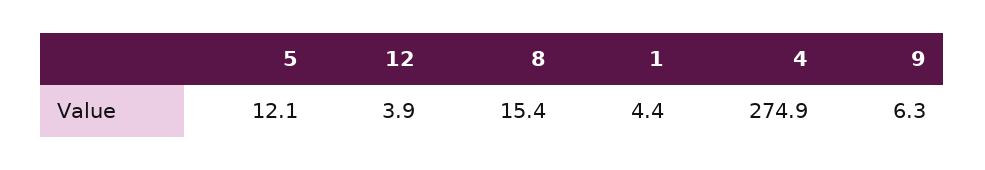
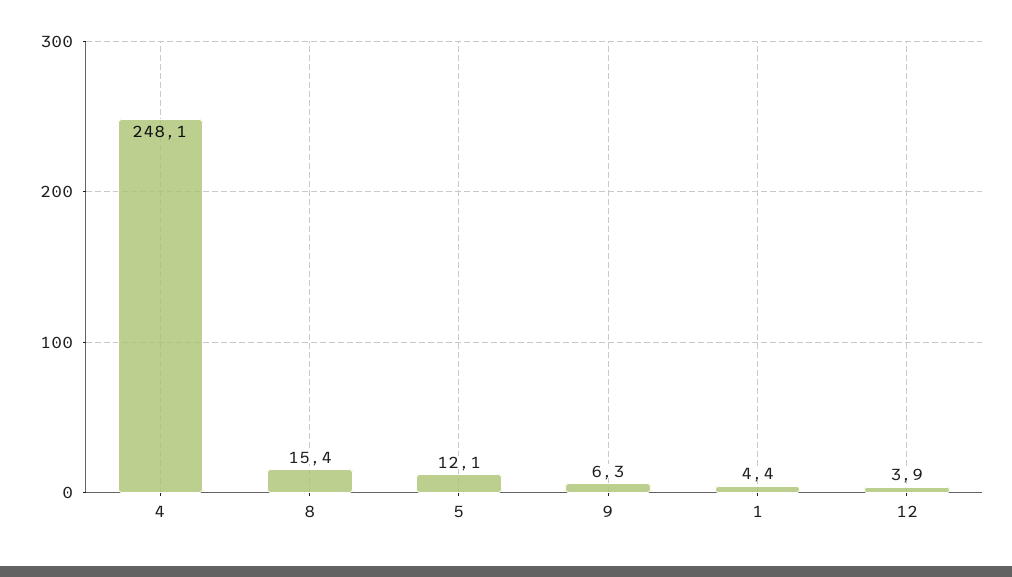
4: 274.9 -> 248.1

